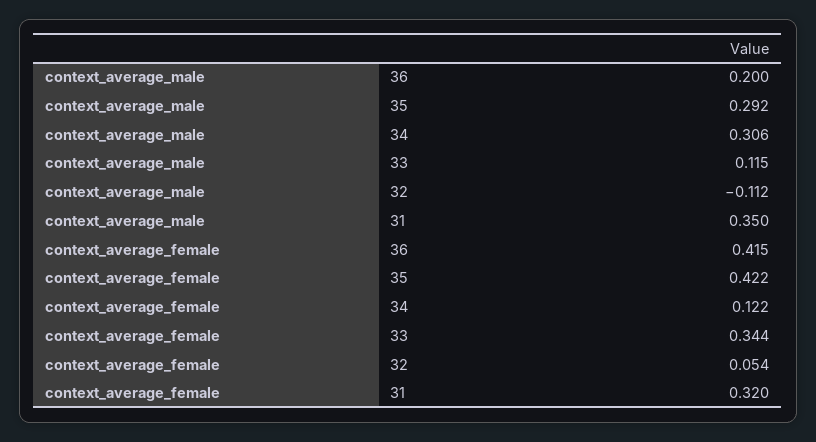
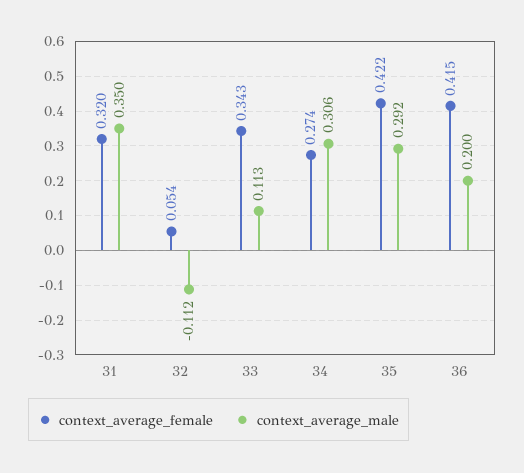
context_average_male, 33: 0.115 -> 0.113
context_average_female, 34: 0.122 -> 0.274
context_average_female, 33: 0.344 -> 0.343

